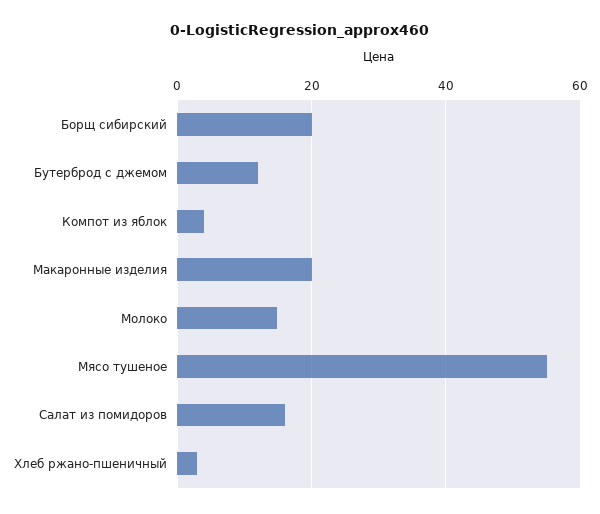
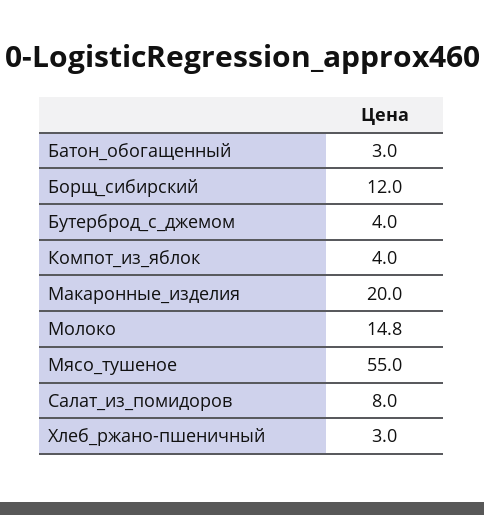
Борщ сибирский: 20 -> 12
Бутерброд с джемом: 12 -> 4
Салат из помидоров: 16 -> 8
Батон_обогащенный: none -> 3

